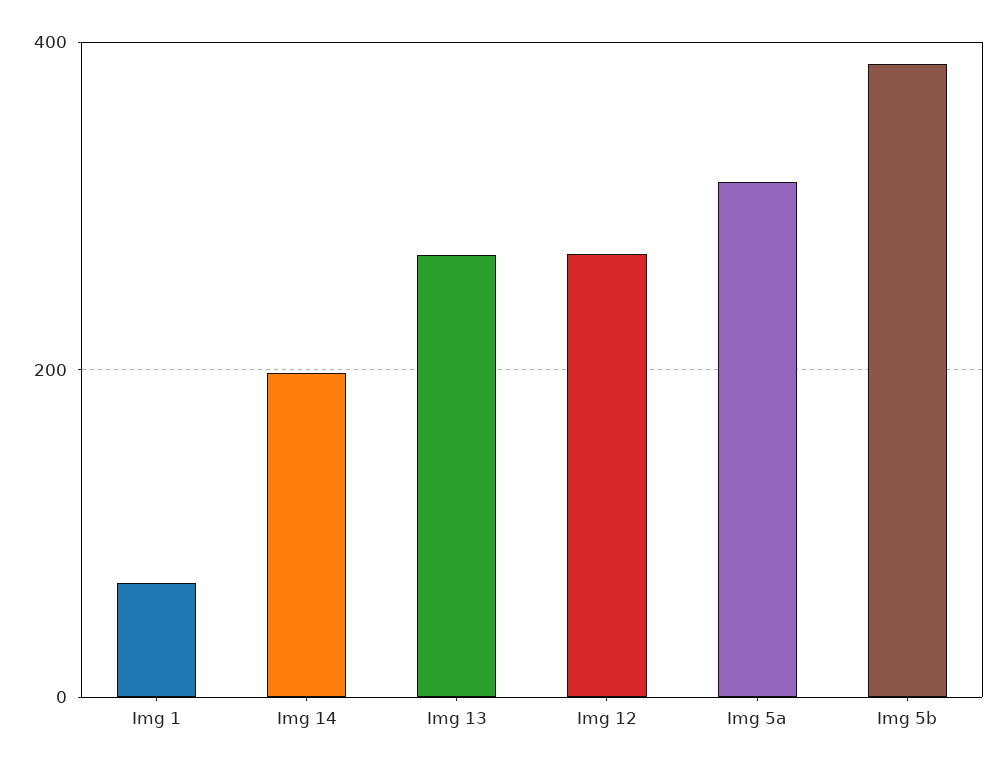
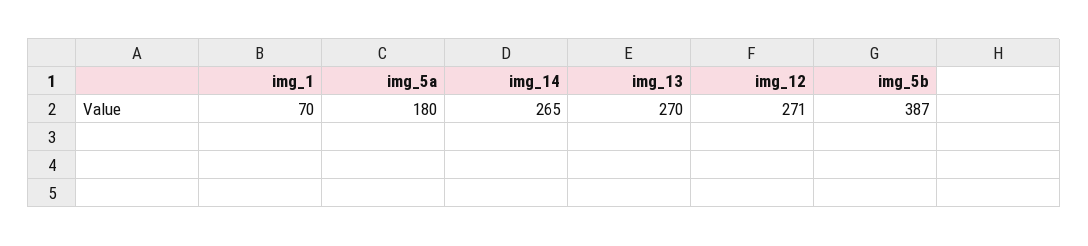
Img 14: 200 -> 265
Img 5a: 320 -> 180

